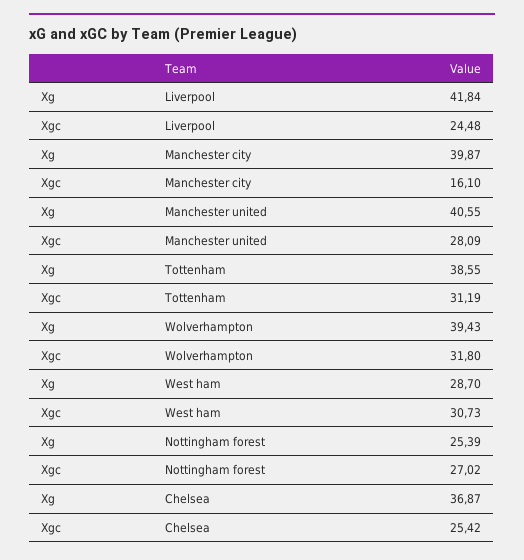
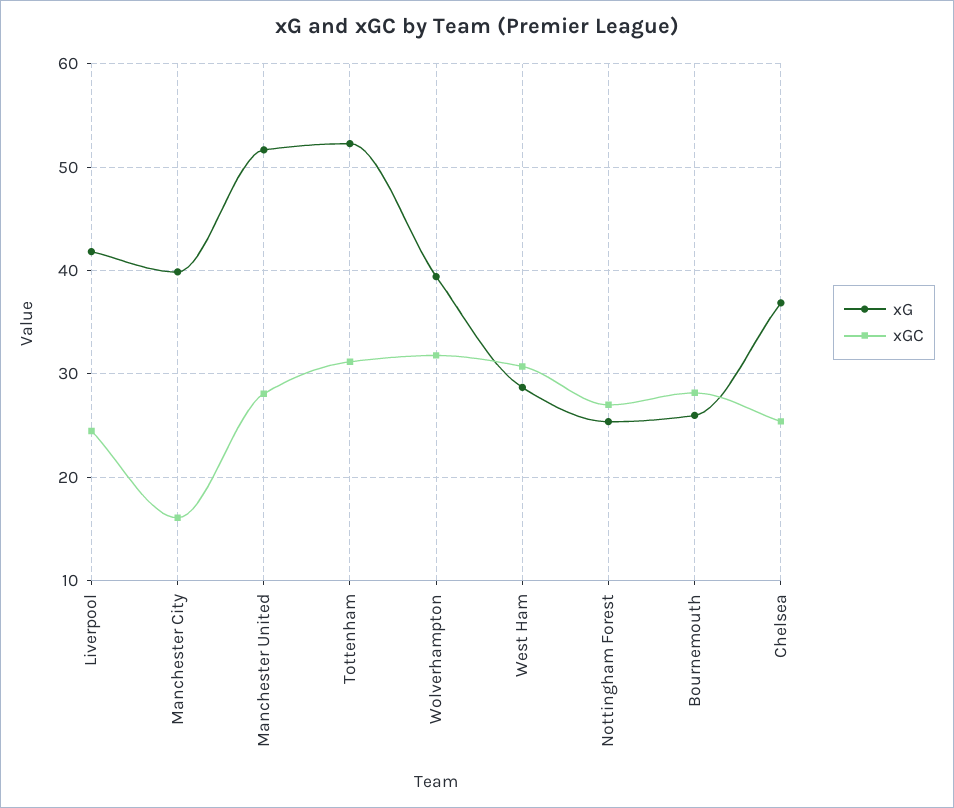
Xg, Manchester united: 40.55 -> 52
Xg, Tottenham: 38.55 -> 52
Xg, Bournemouth: none -> 26
Xgc, Bournemouth: none -> 28

